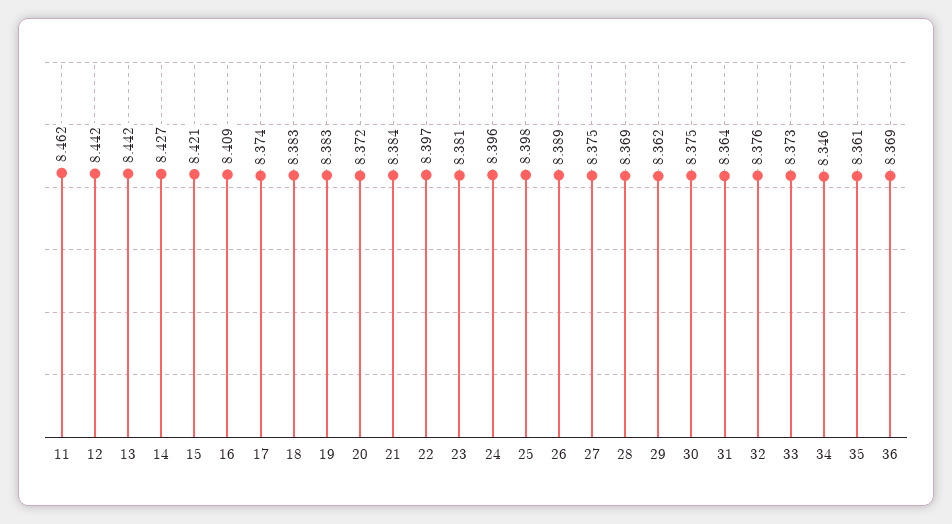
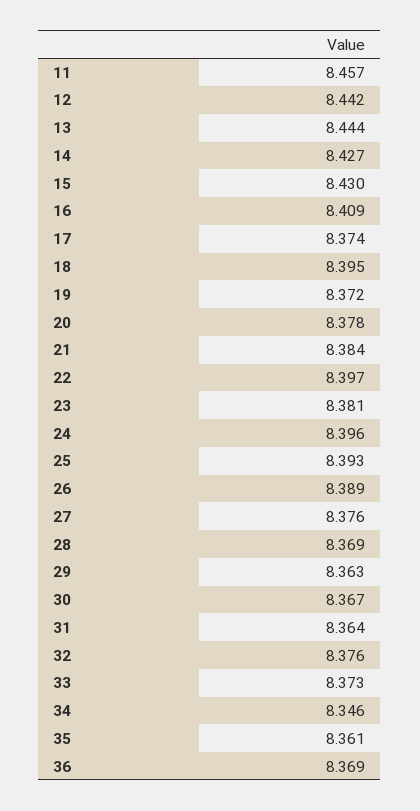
11: 8.462 -> 8.457
13: 8.442 -> 8.444
15: 8.421 -> 8.43
18: 8.383 -> 8.395
19: 8.383 -> 8.372
20: 8.372 -> 8.378
25: 8.398 -> 8.393
27: 8.375 -> 8.376
29: 8.362 -> 8.363
30: 8.375 -> 8.367

